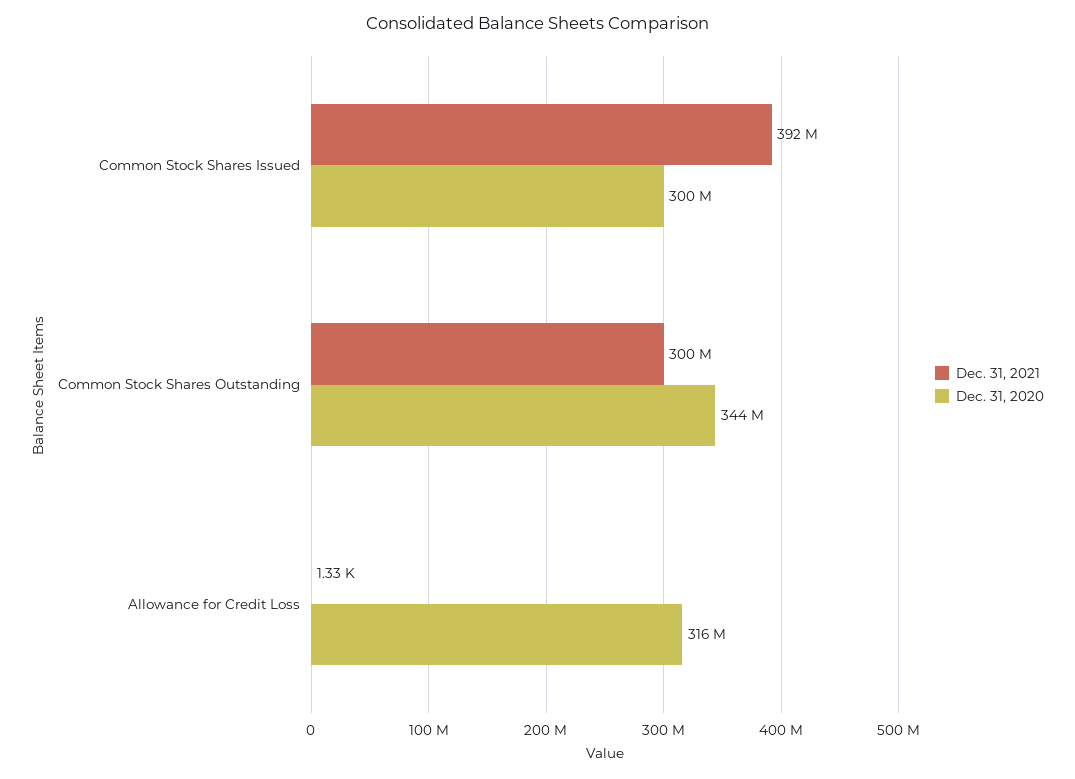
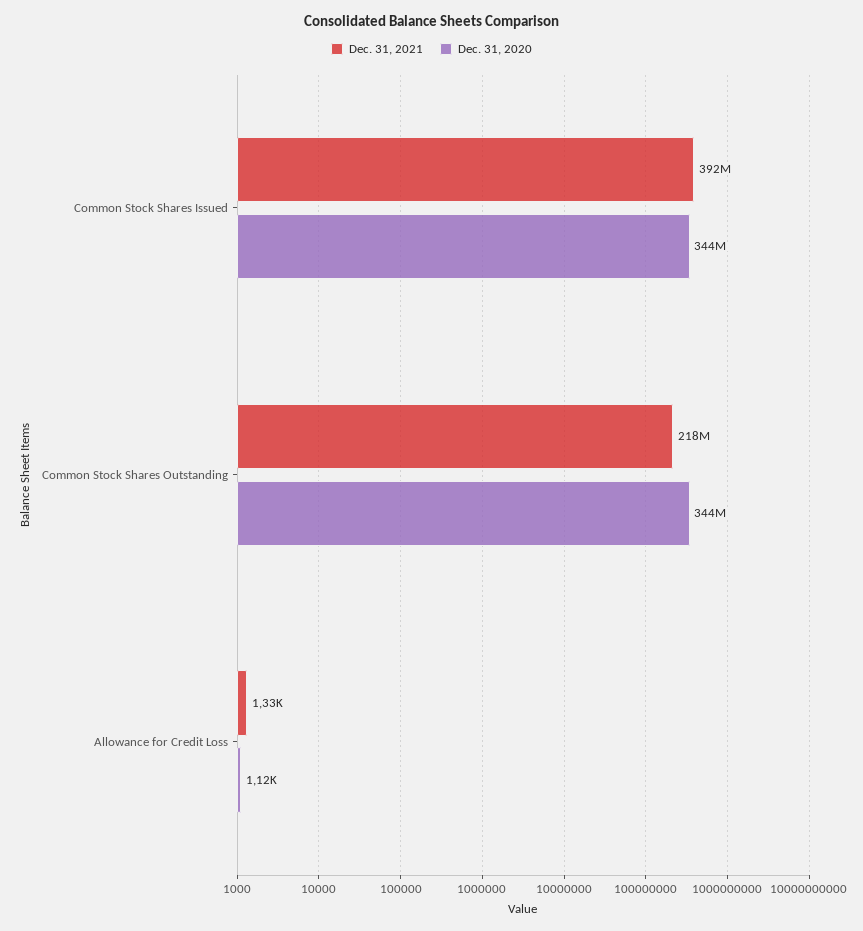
Dec. 31, 2020, Common Stock Shares Issued: 300000000 -> 344000000
Dec. 31, 2021, Common Stock Shares Outstanding: 300000000 -> 218000000
Dec. 31, 2020, Allowance for Credit Loss: 316000000 -> 1120

